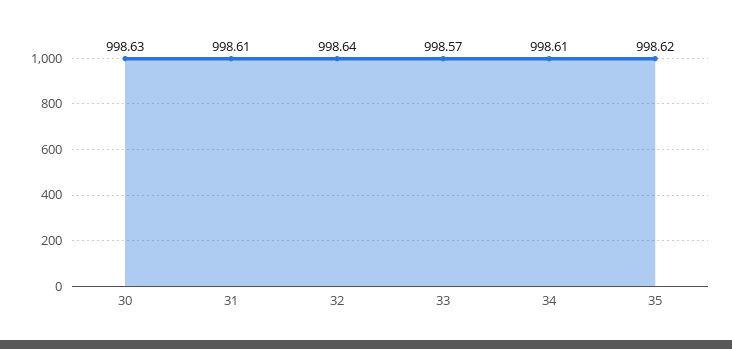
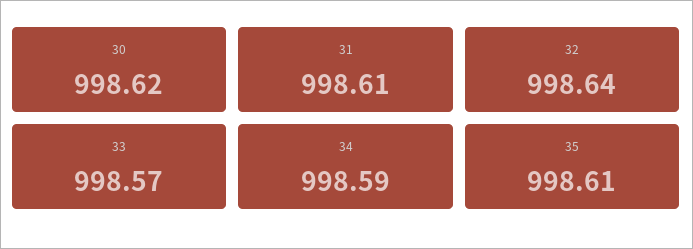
30: 998.63 -> 998.62
34: 998.61 -> 998.59
35: 998.62 -> 998.61

